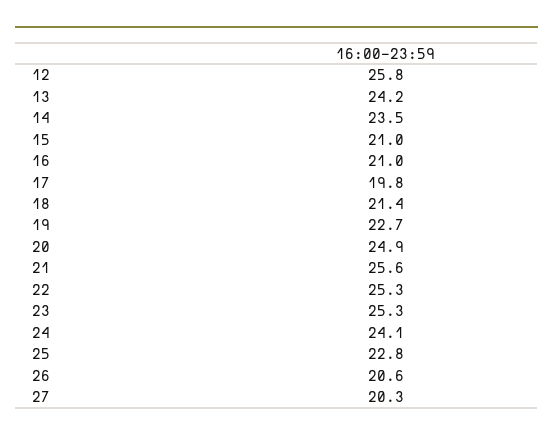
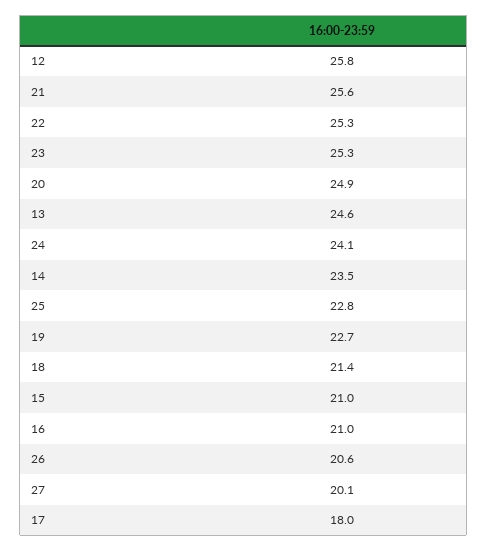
13: 24.2 -> 24.6
17: 19.8 -> 18
27: 20.3 -> 20.1

